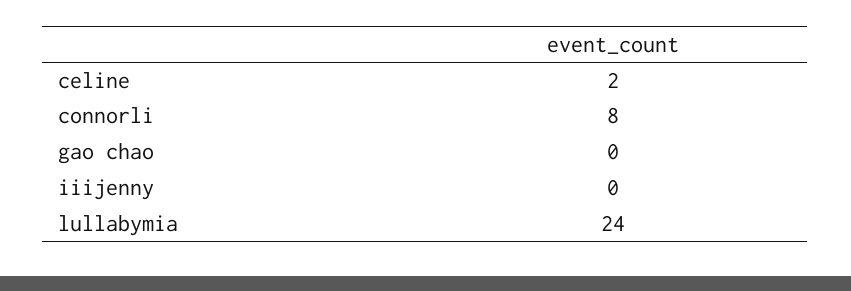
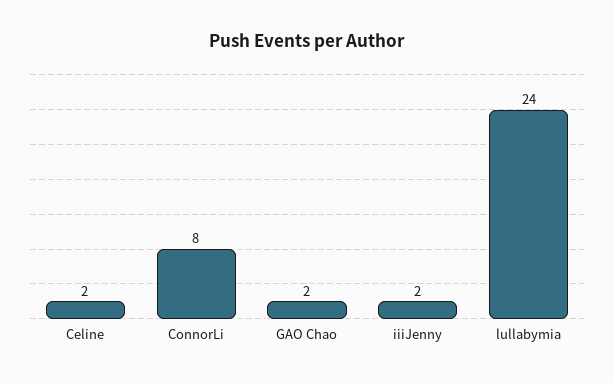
gao chao: 0 -> 2
iiijenny: 0 -> 2

